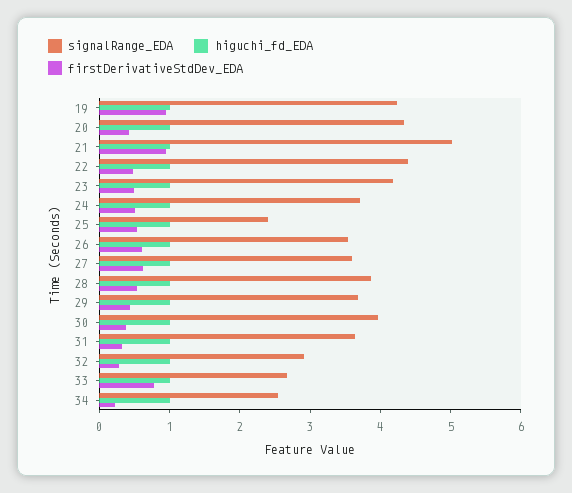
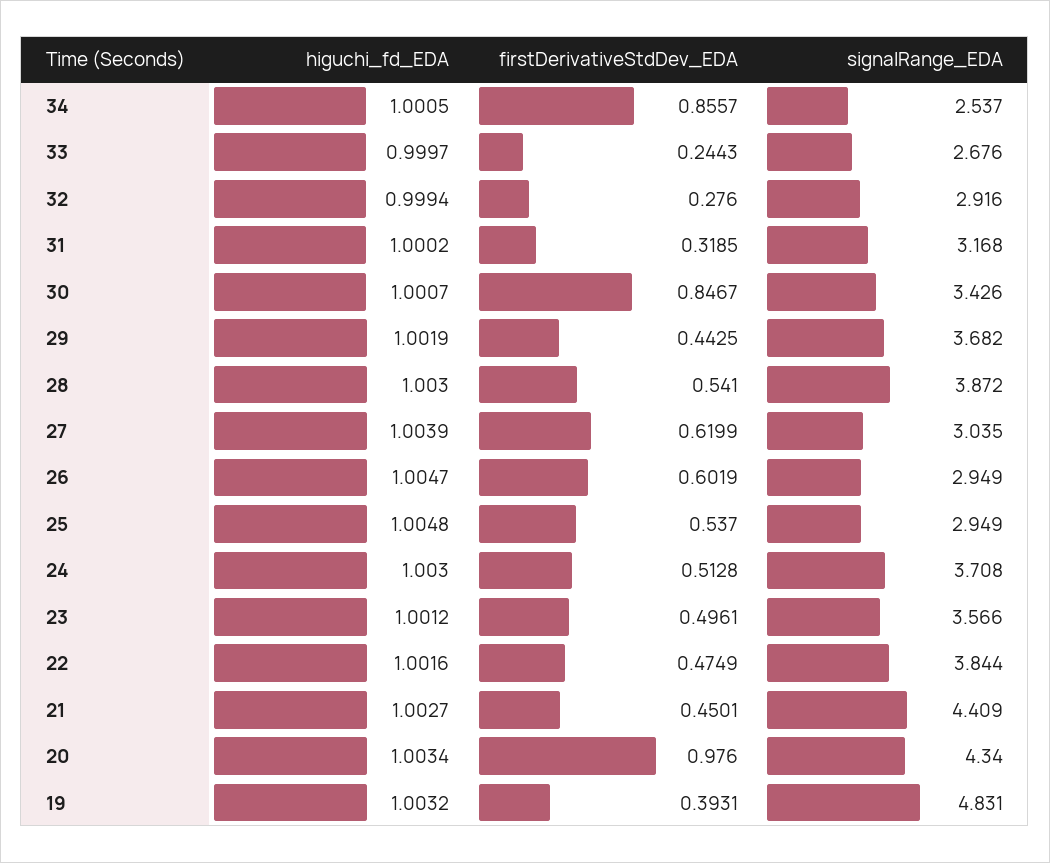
signalRange_EDA, 19: 4.2 -> 4.831
firstDerivativeStdDev_EDA, 19: 1 -> 0.3931
firstDerivativeStdDev_EDA, 20: 0.4 -> 0.976
signalRange_EDA, 21: 5 -> 4.409
firstDerivativeStdDev_EDA, 21: 1 -> 0.4501
signalRange_EDA, 22: 4.4 -> 3.844
signalRange_EDA, 23: 4.2 -> 3.566
signalRange_EDA, 25: 2.4 -> 2.949
signalRange_EDA, 26: 3.6 -> 2.949
signalRange_EDA, 27: 3.6 -> 3.035
signalRange_EDA, 30: 4 -> 3.426
firstDerivativeStdDev_EDA, 30: 0.4 -> 0.8467
signalRange_EDA, 31: 3.6 -> 3.168
firstDerivativeStdDev_EDA, 33: 0.8 -> 0.2443
firstDerivativeStdDev_EDA, 34: 0.2 -> 0.8557

